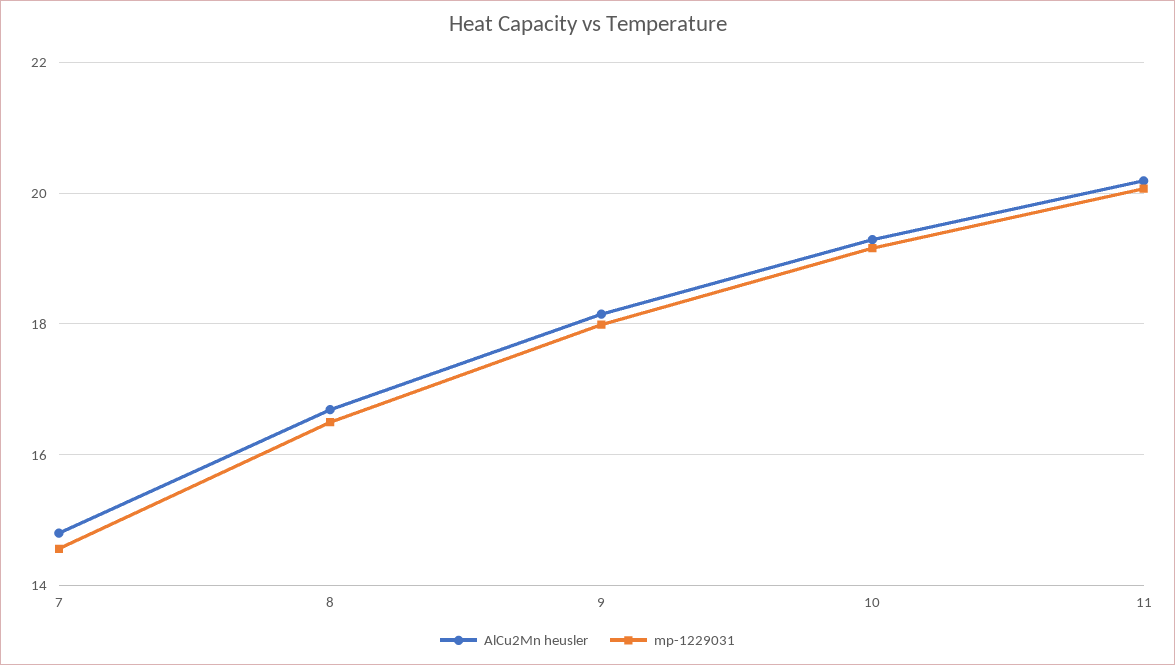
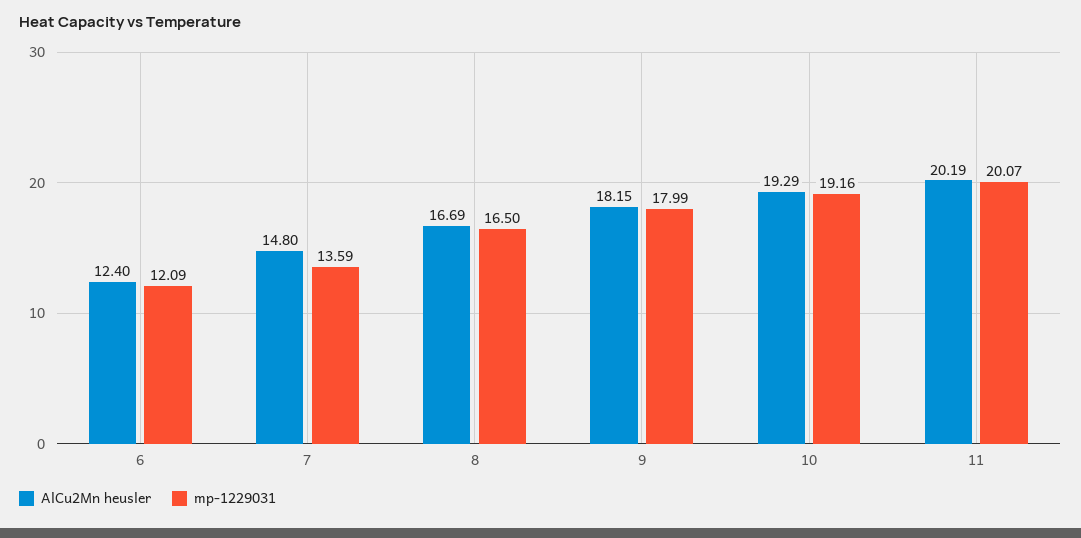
mp-1229031, 7: 14.6 -> 13.59
AlCu2Mn heusler, 6: none -> 12.4
mp-1229031, 6: none -> 12.09

